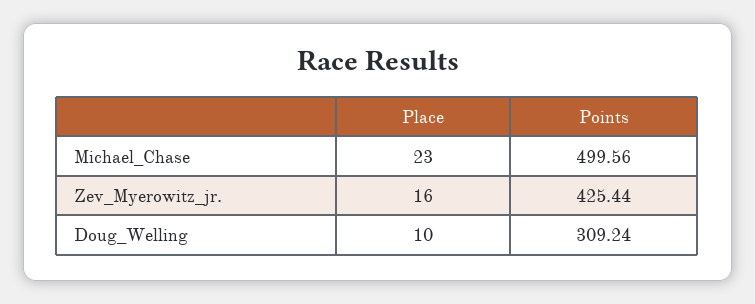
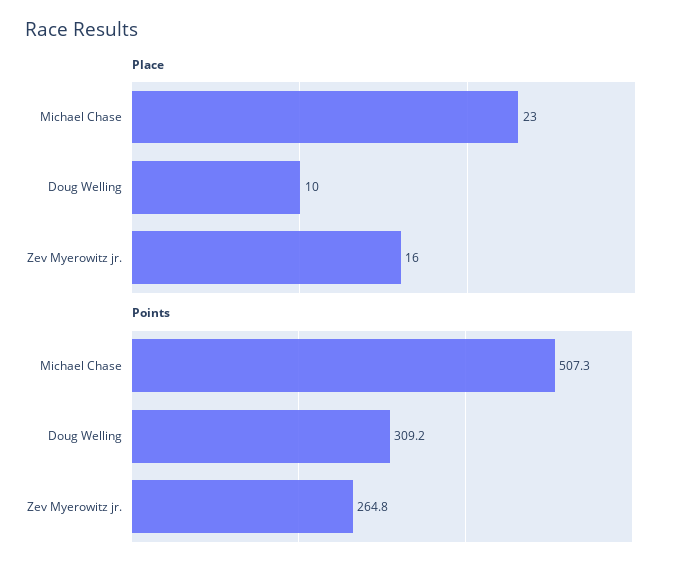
Points, Michael_Chase: 499.56 -> 507.3
Points, Zev_Myerowitz_jr.: 425.44 -> 264.8

